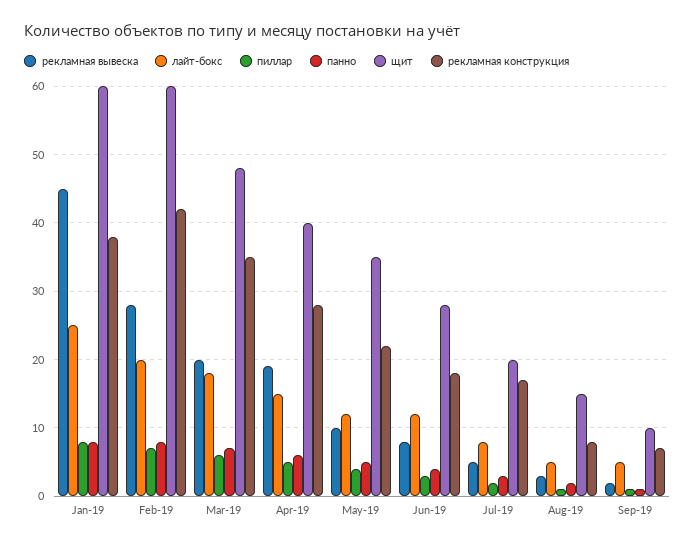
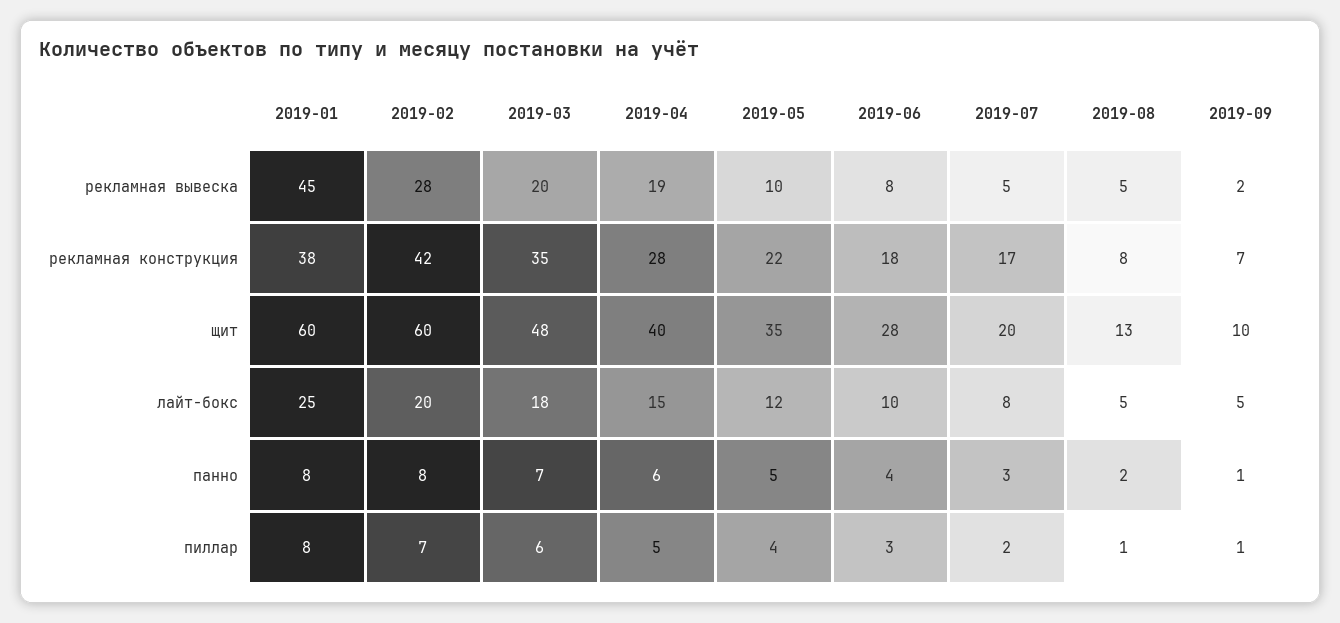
лайт-бокс, Jun-19: 12 -> 10
рекламная вывеска, Aug-19: 3 -> 5
щит, Aug-19: 15 -> 13

